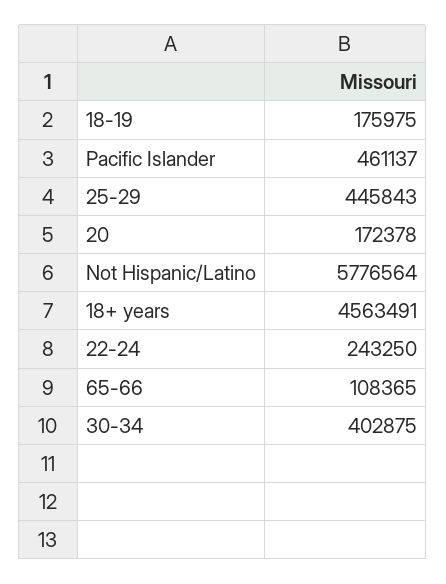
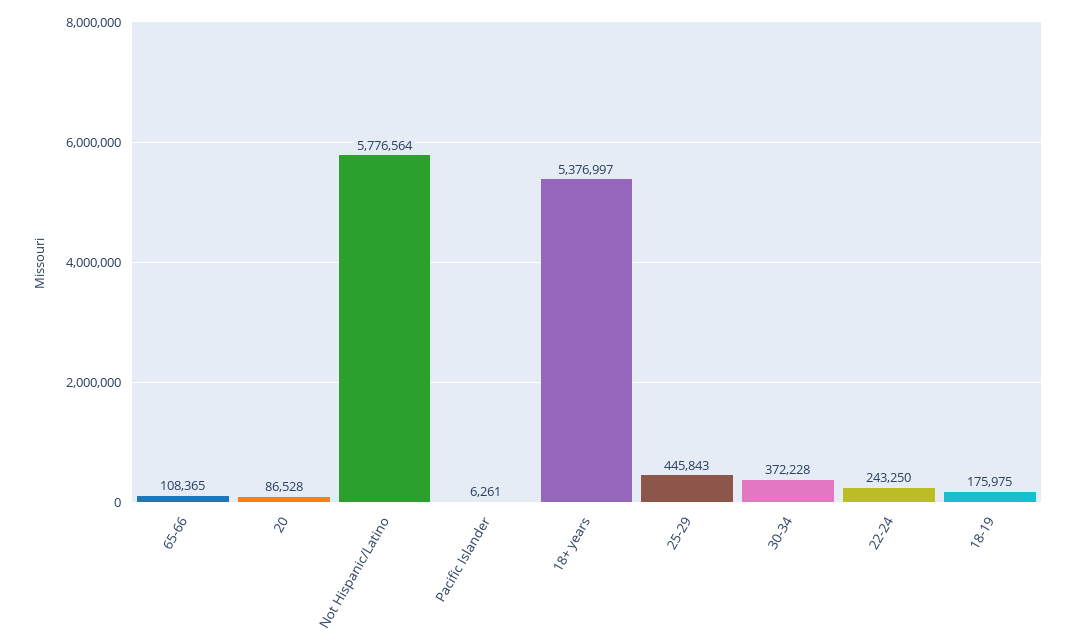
Pacific Islander: 461137 -> 6261
20: 172378 -> 86528
18+ years: 4563491 -> 5376997
30-34: 402875 -> 372228

